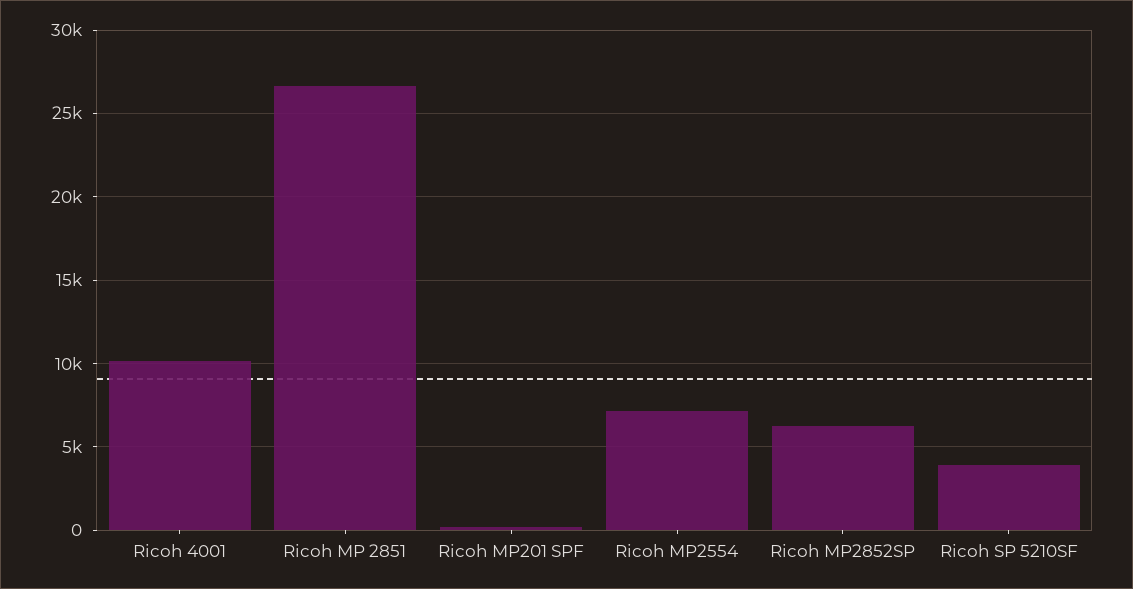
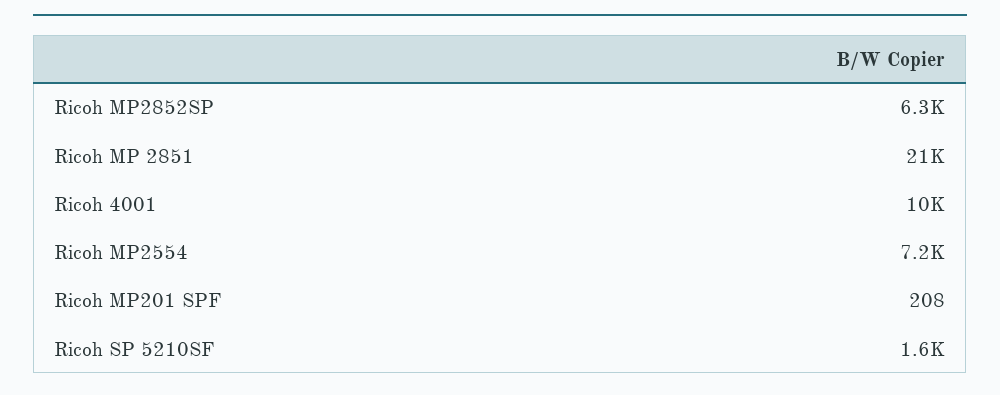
Ricoh MP 2851: 26500 -> 21000
Ricoh SP 5210SF: 4000 -> 1600

